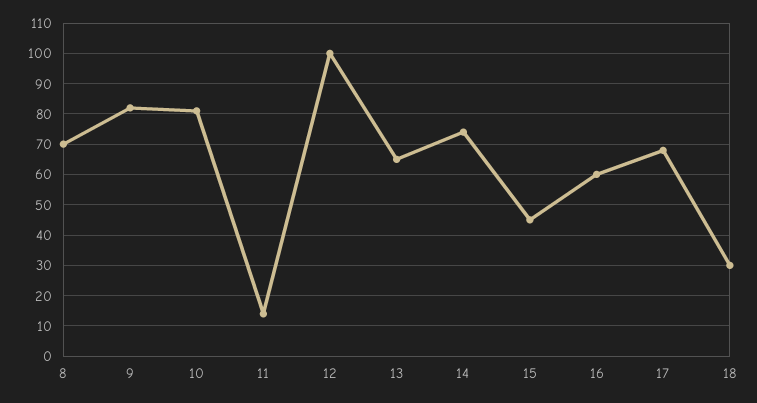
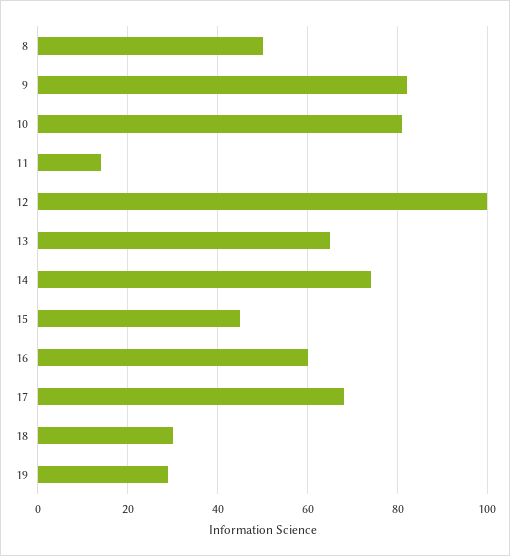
8: 70 -> 50
19: none -> 30

